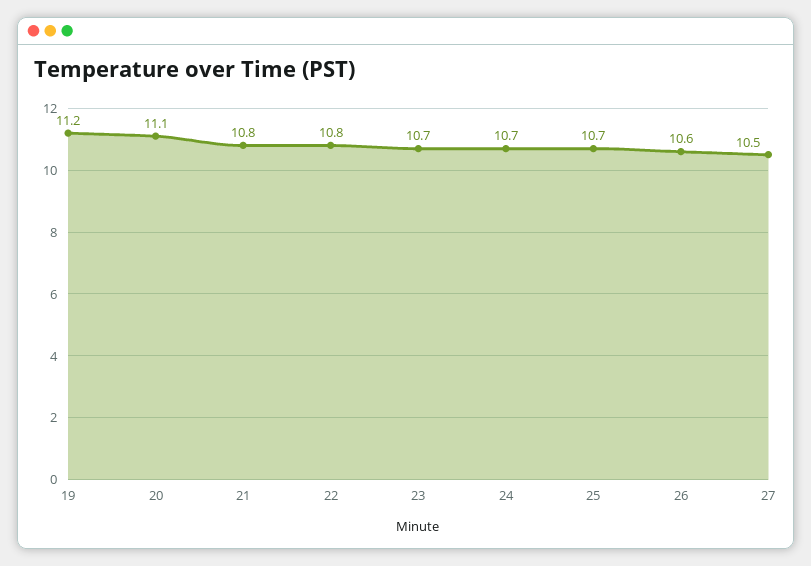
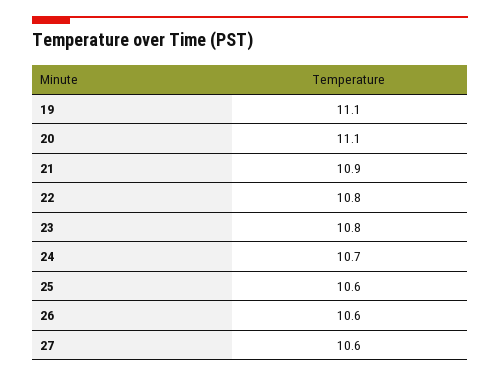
19: 11.2 -> 11.1
21: 10.8 -> 10.9
23: 10.7 -> 10.8
25: 10.7 -> 10.6
27: 10.5 -> 10.6

